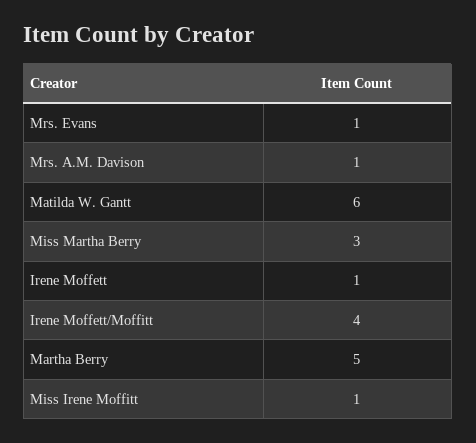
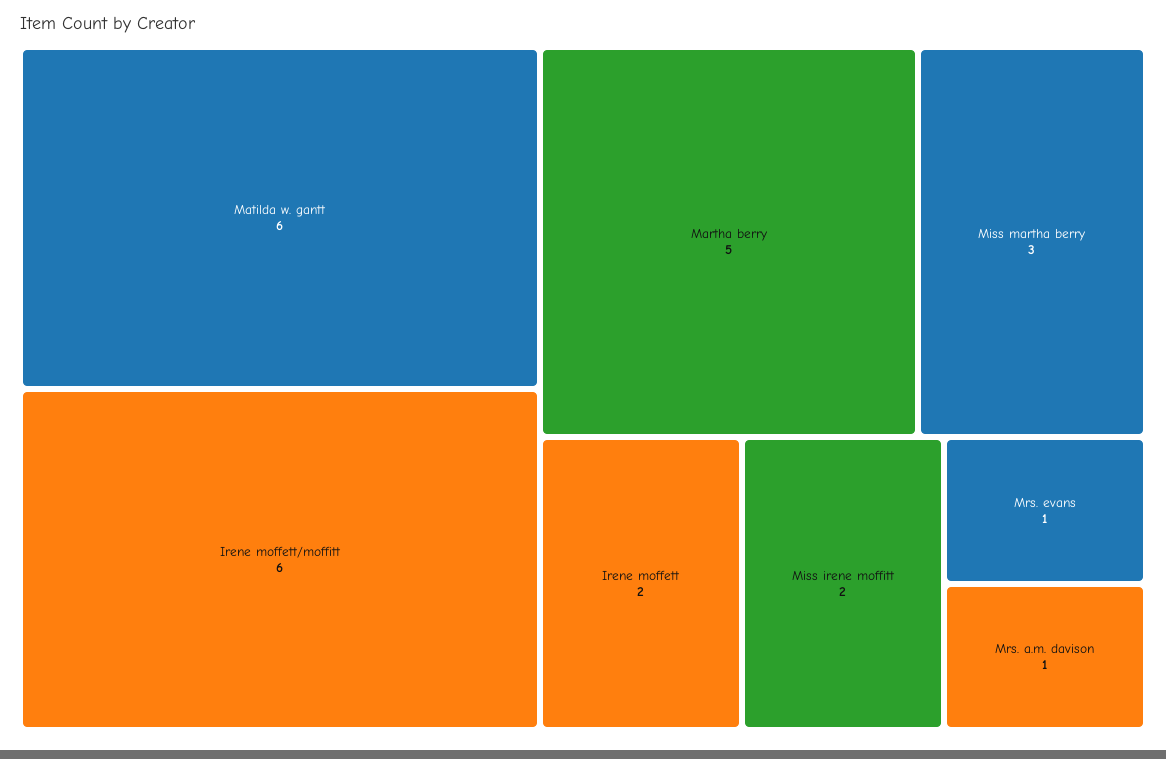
Irene Moffett: 1 -> 2
Irene Moffett/Moffitt: 4 -> 6
Miss Irene Moffitt: 1 -> 2

